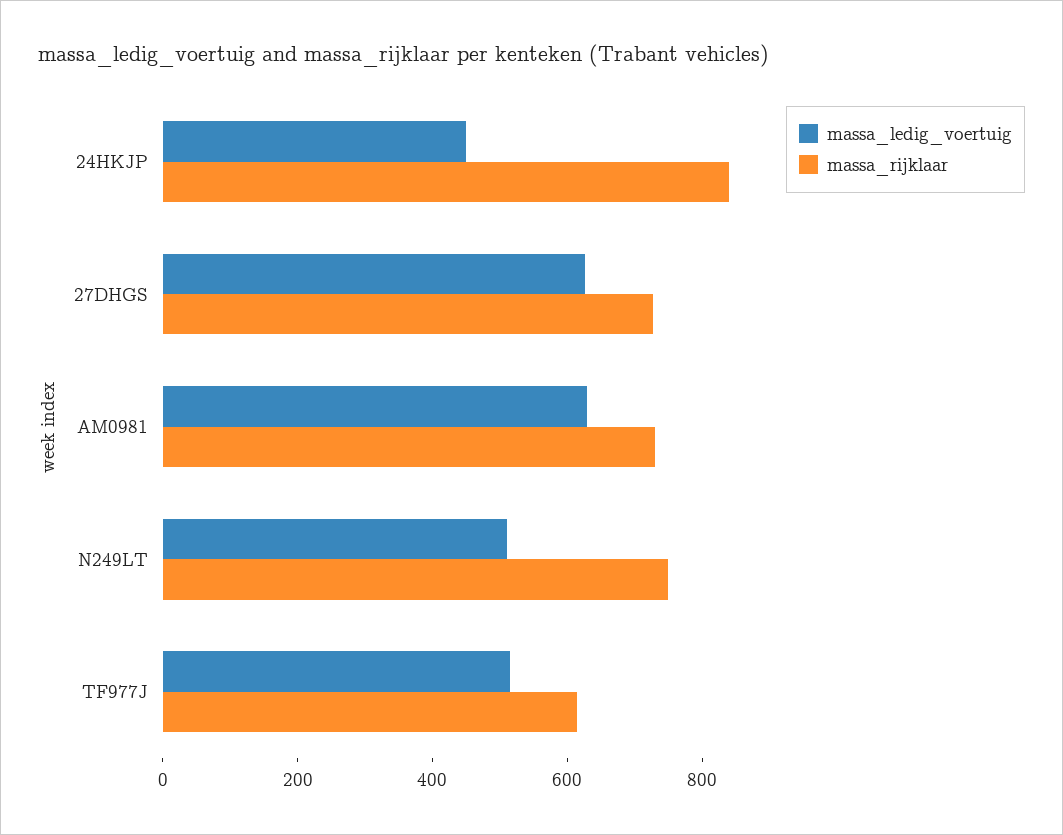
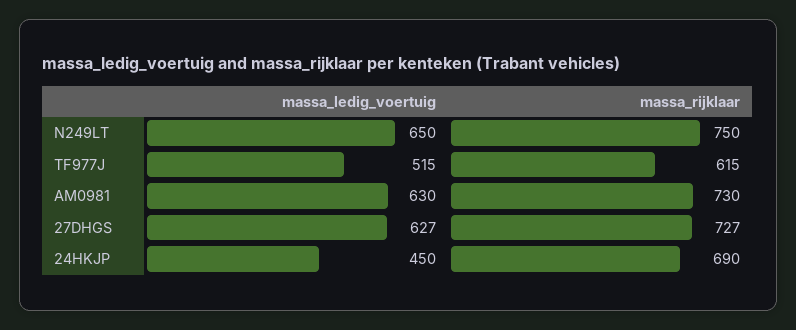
massa_rijklaar, 24HKJP: 850 -> 690
massa_ledig_voertuig, N249LT: 500 -> 650

